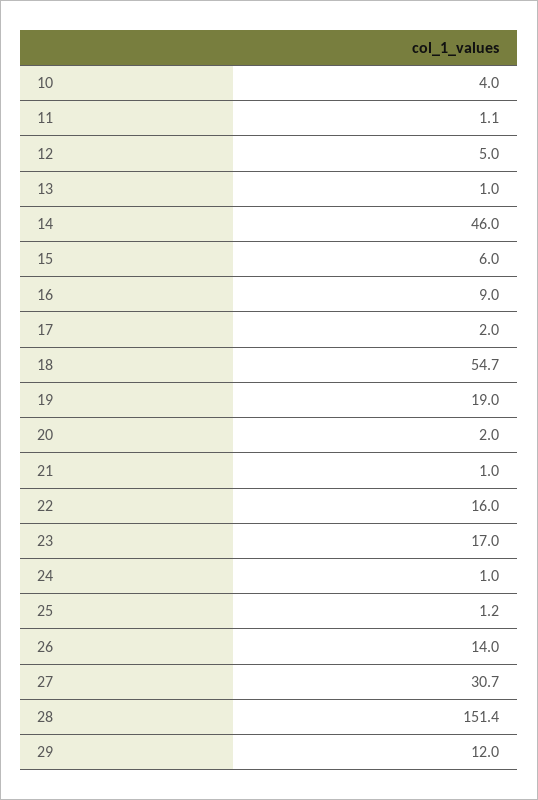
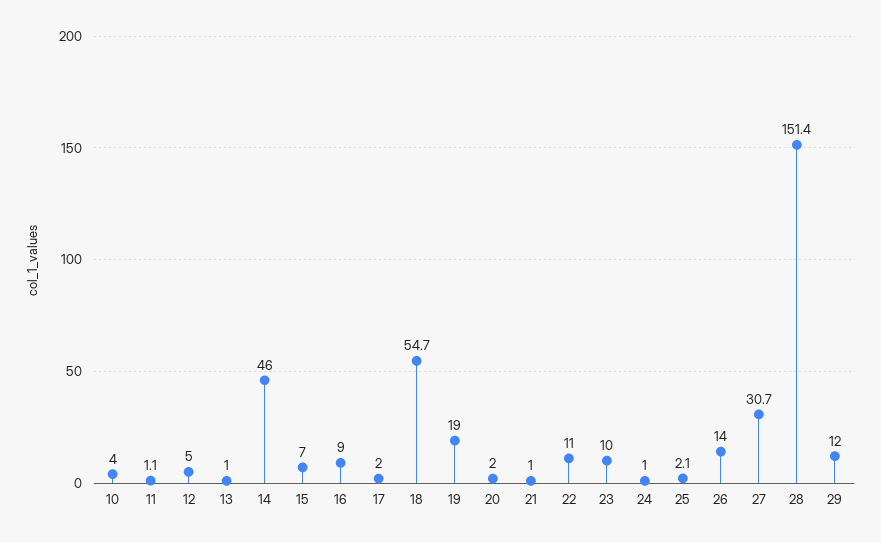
15: 6 -> 7
22: 16 -> 11
23: 17 -> 10
25: 1.2 -> 2.1

